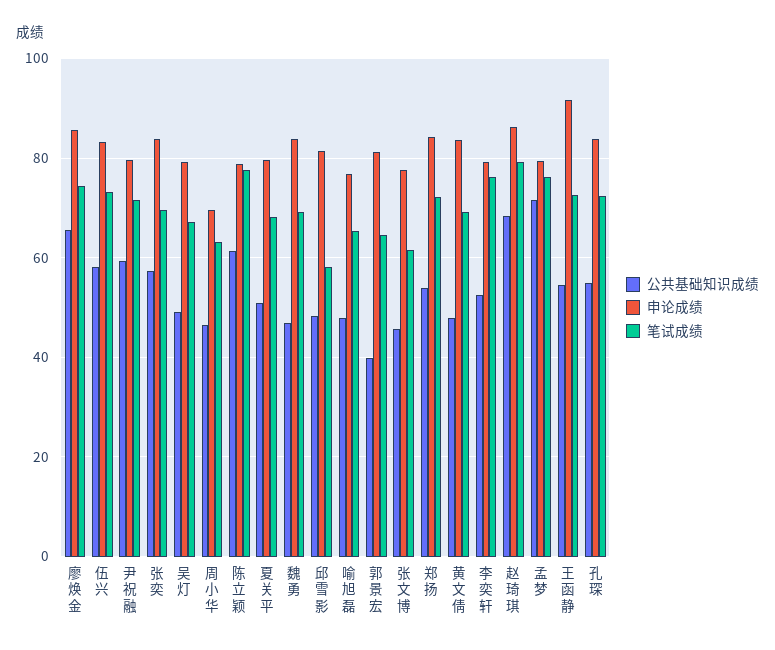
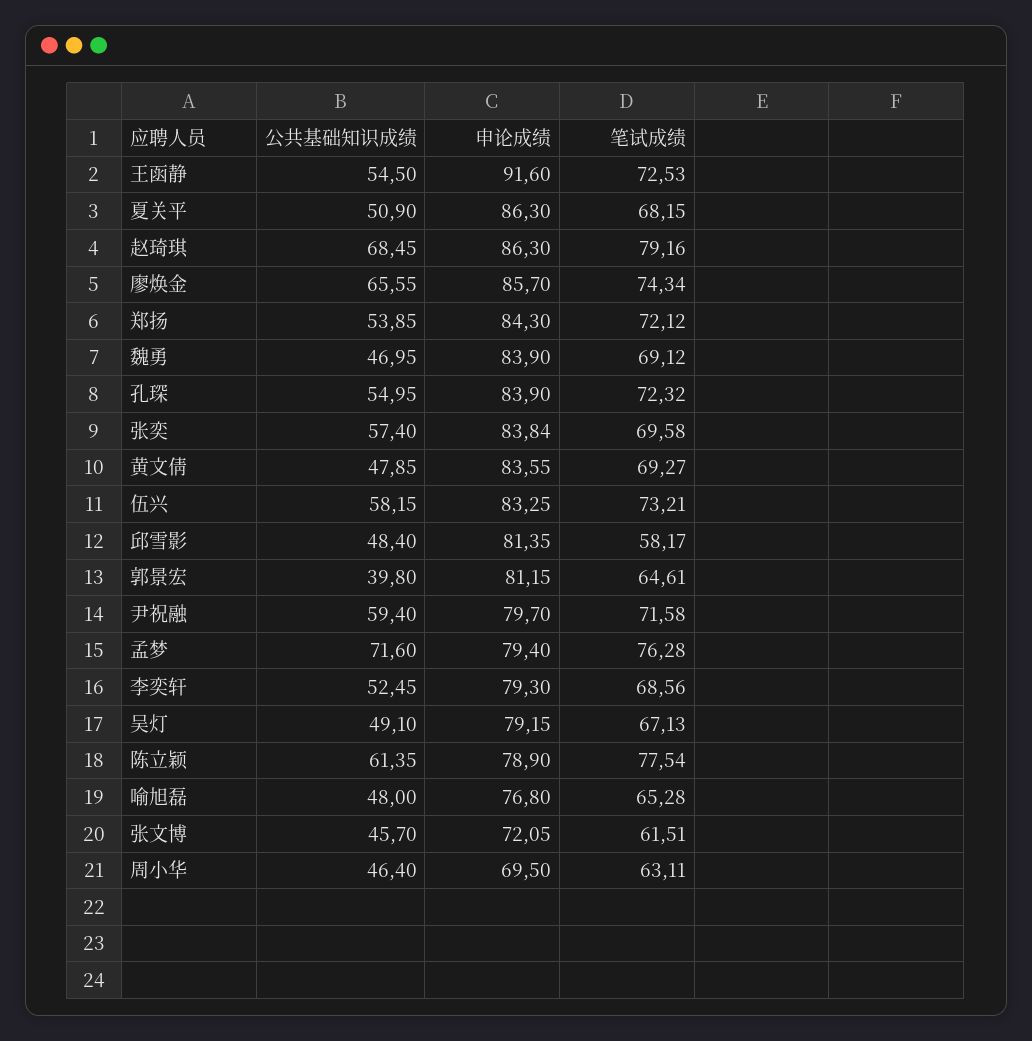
申论成绩, 夏关平: 80 -> 86.3
申论成绩, 张文博: 78 -> 72.05
笔试成绩, 李奕轩: 76 -> 68.56

